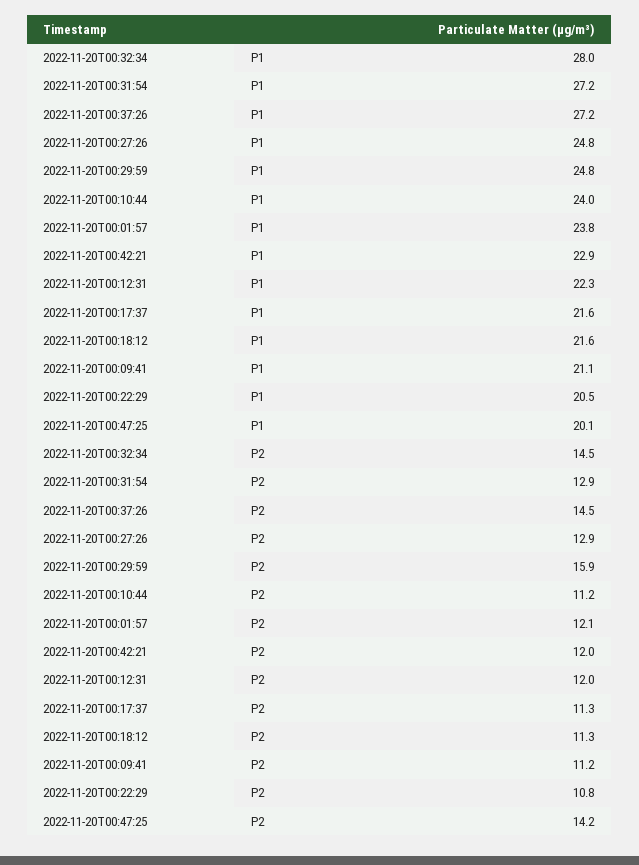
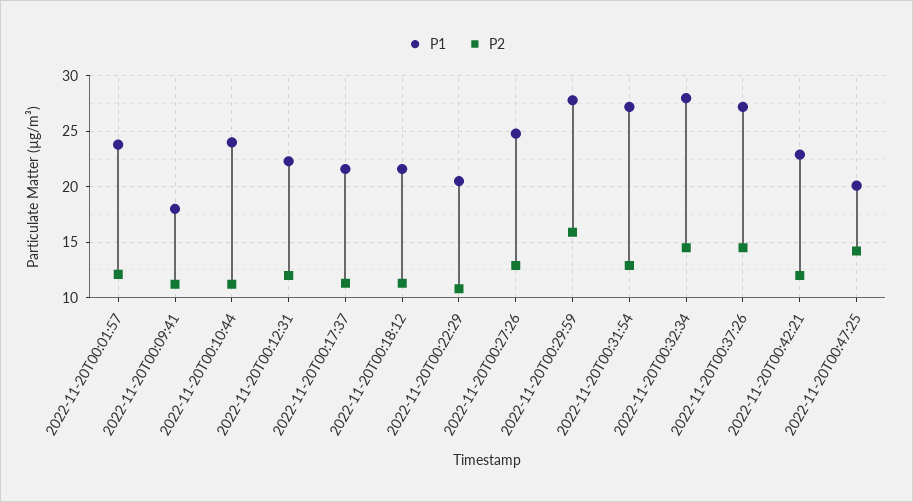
P1, 2022-11-20T00:29:59: 24.8 -> 28
P1, 2022-11-20T00:09:41: 21.1 -> 18

